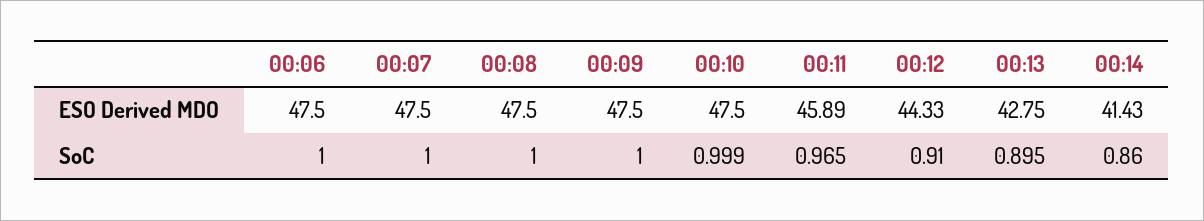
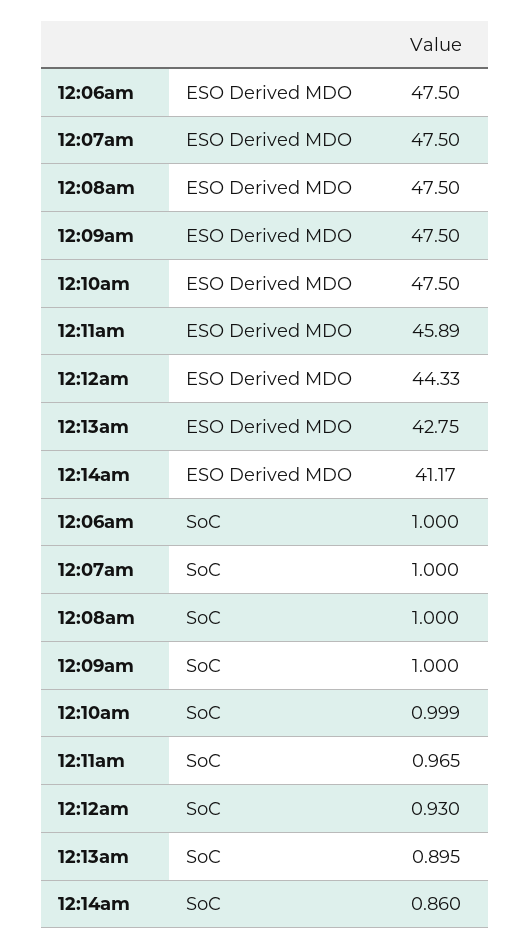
00:14, ESO Derived MDO: 41.43 -> 41.17
00:12, SoC: 0.91 -> 0.93

